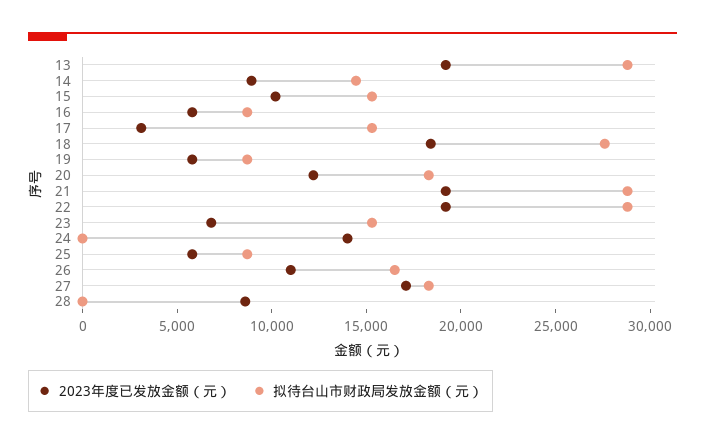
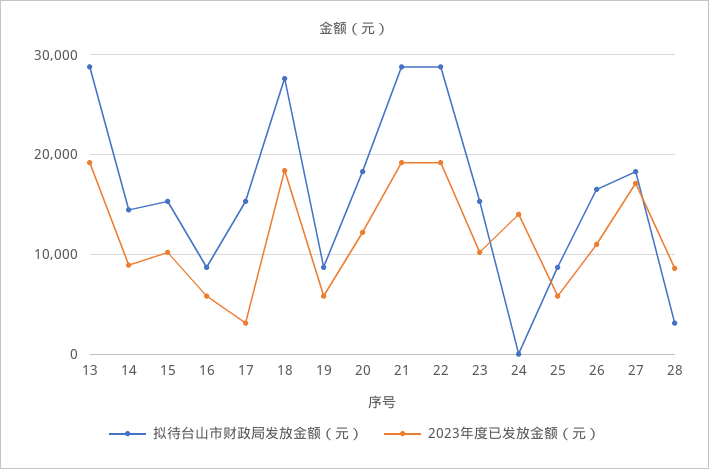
2023年度已发放金额（元）, 23: 7000 -> 10000
拟待台山市财政局发放金额（元）, 28: 0 -> 3000

